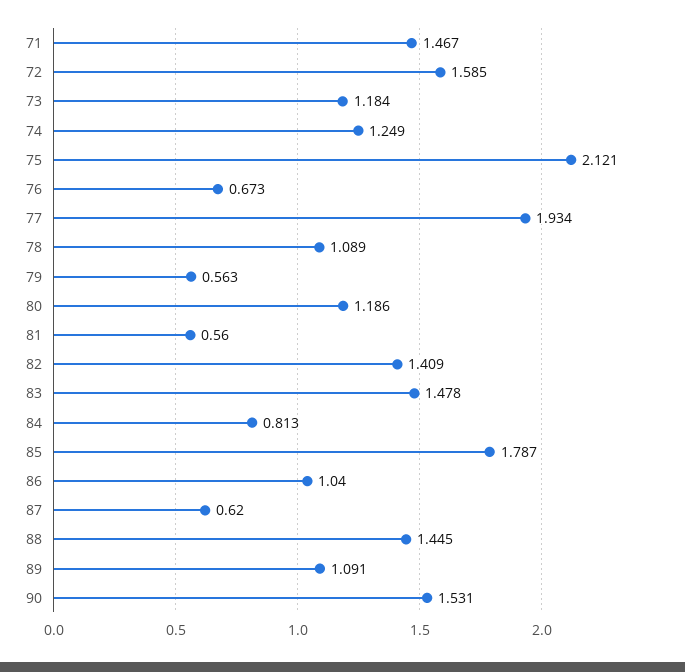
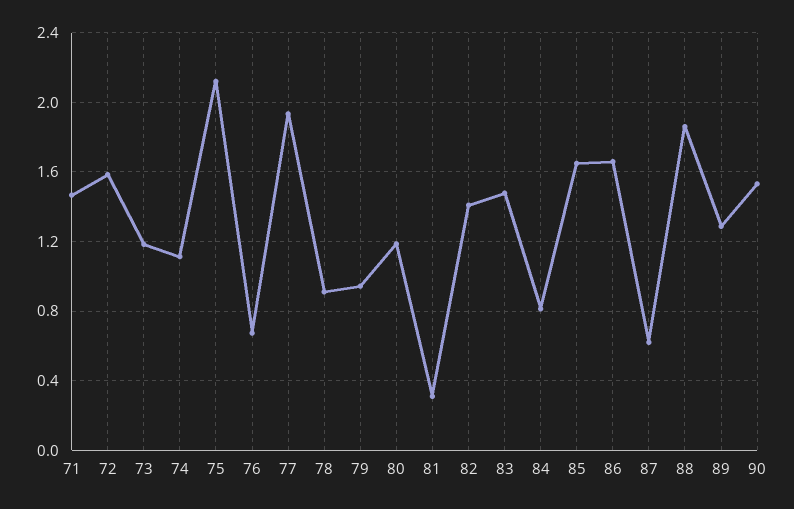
74: 1.249 -> 1.1
78: 1.089 -> 0.9
79: 0.563 -> 0.95
81: 0.56 -> 0.3
85: 1.787 -> 1.65
86: 1.04 -> 1.65
88: 1.445 -> 1.85
89: 1.091 -> 1.3

